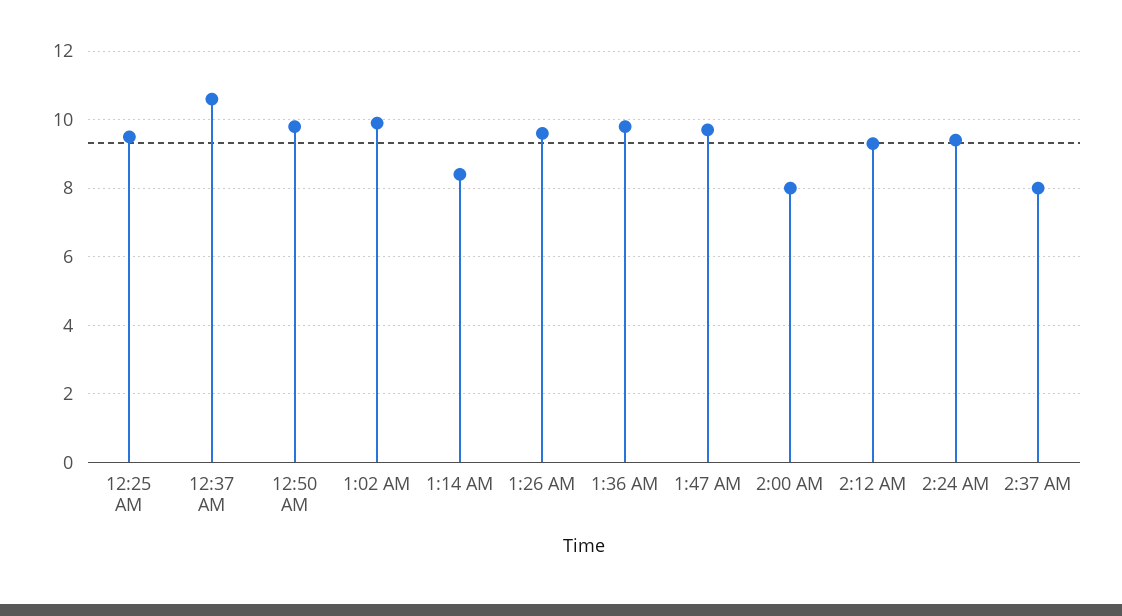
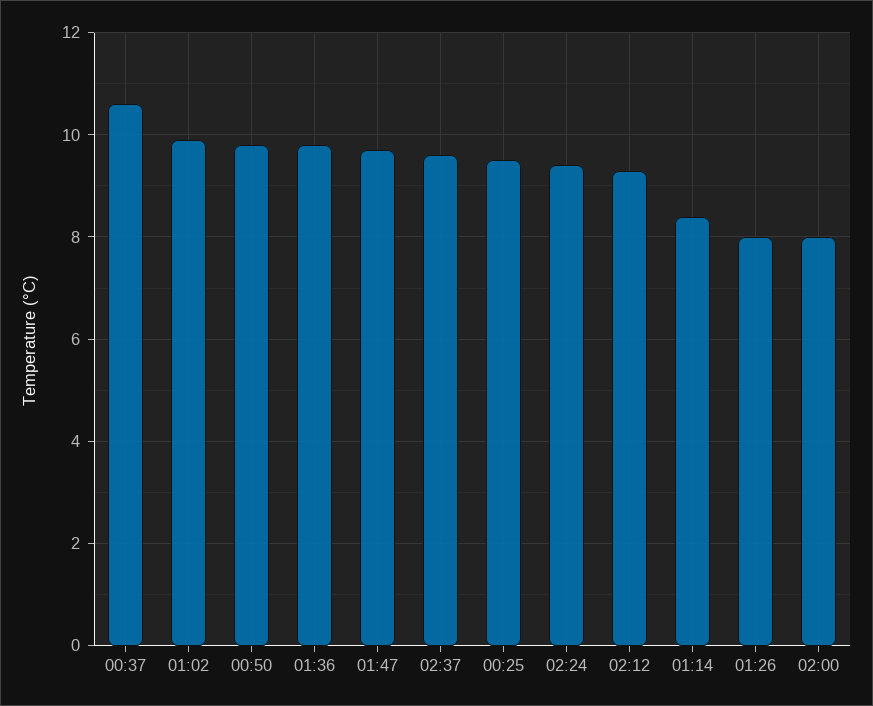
1:26 AM: 9.5 -> 8
2:37 AM: 8 -> 9.5

